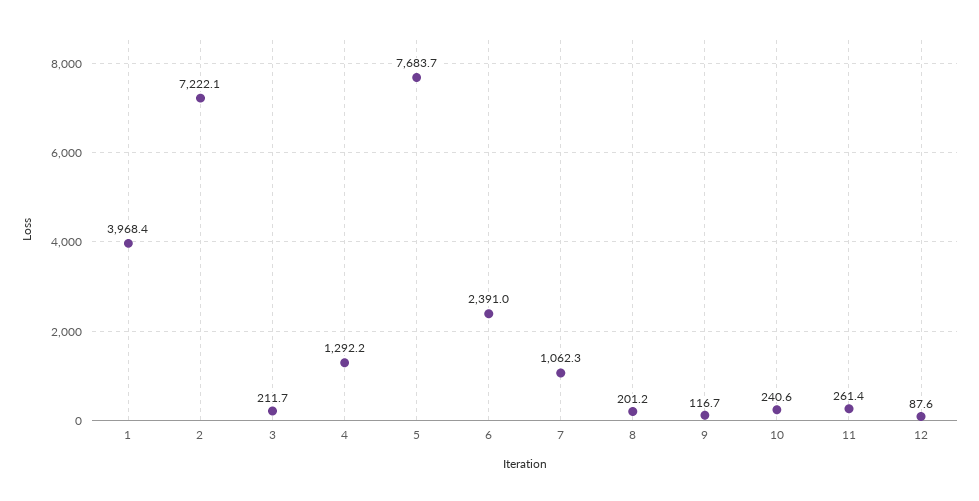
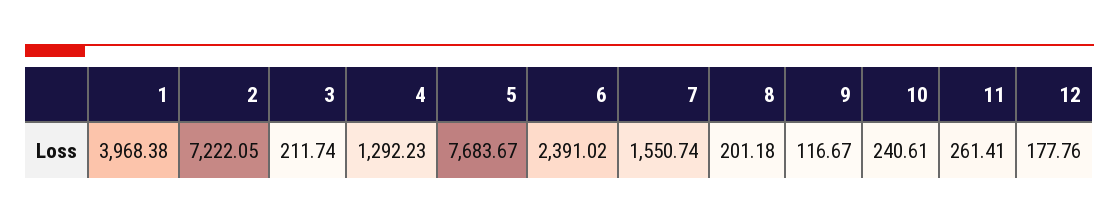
7: 1062.3 -> 1550.74
12: 87.6 -> 177.76

